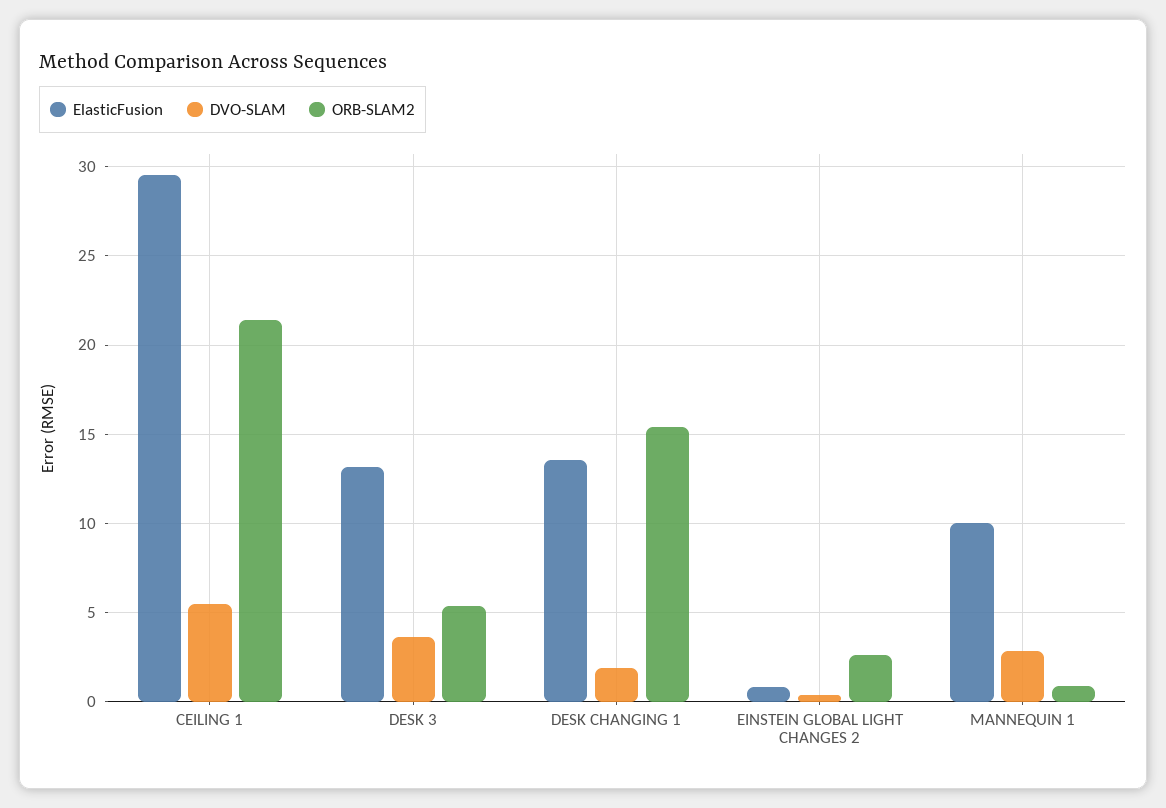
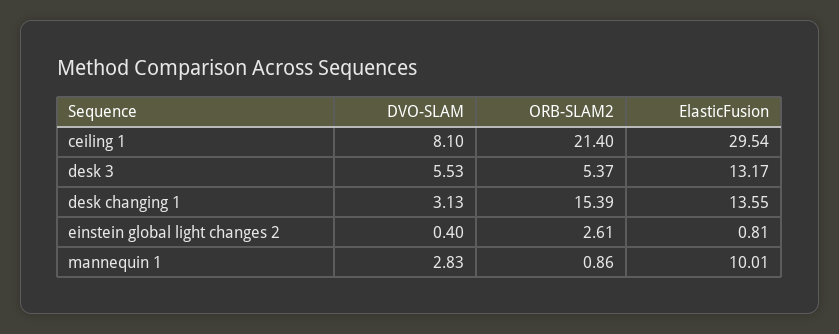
DVO-SLAM, CEILING 1: 5.5 -> 8.1
DVO-SLAM, DESK 3: 3.5 -> 5.53
DVO-SLAM, DESK CHANGING 1: 2 -> 3.13

